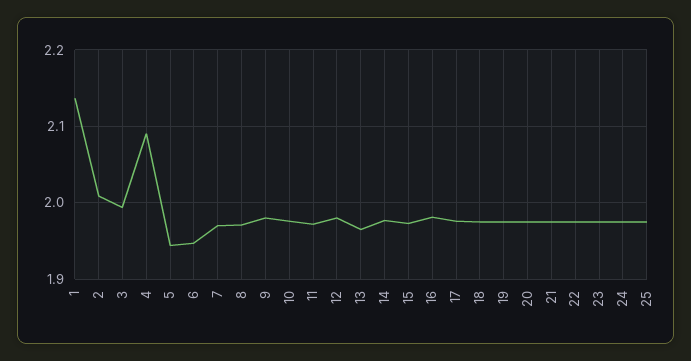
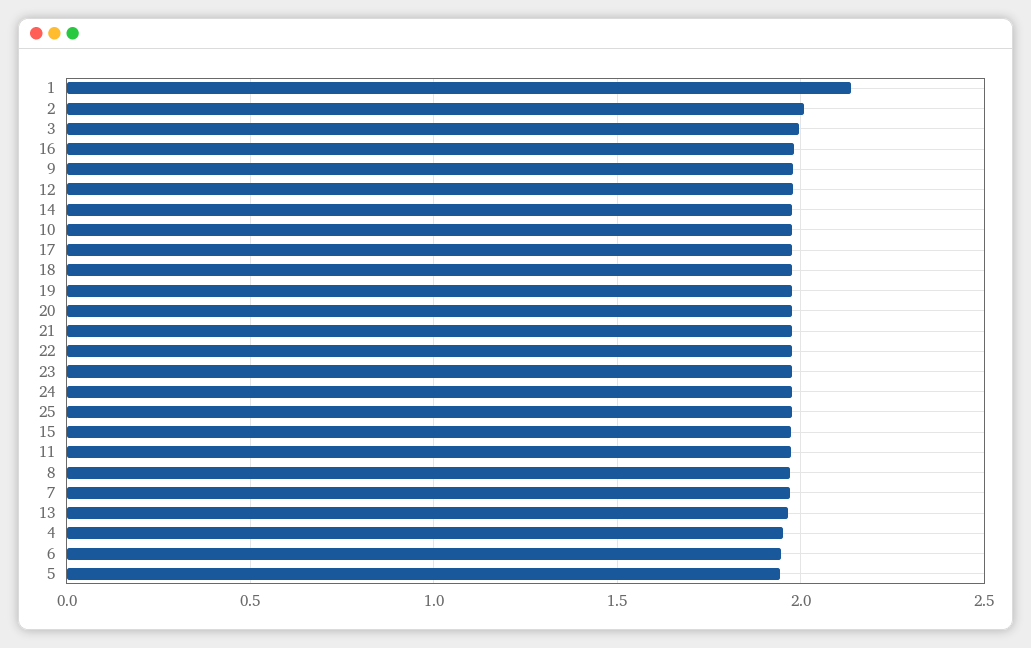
4: 2.09 -> 1.95

